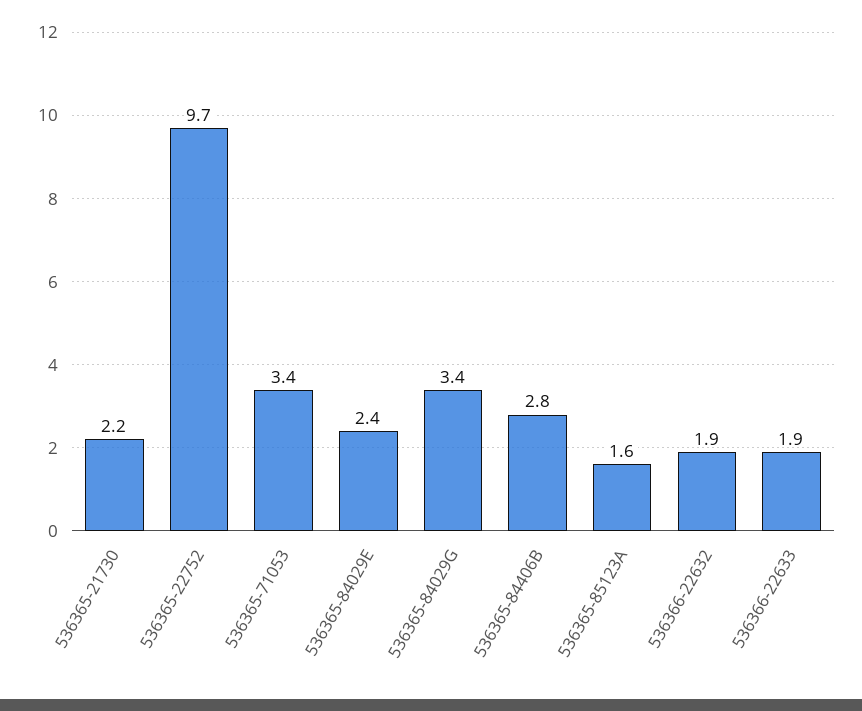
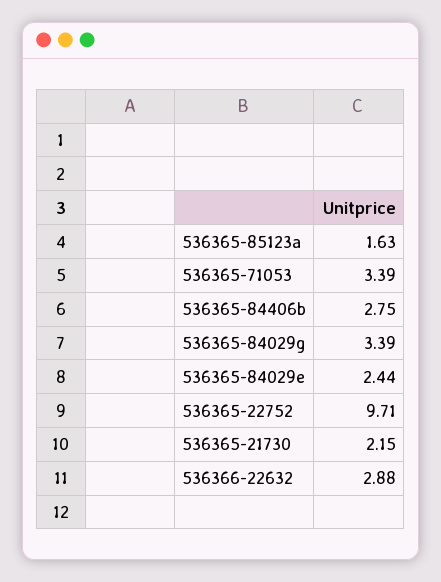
536366-22632: 1.9 -> 2.88
536366-22633: 1.9 -> none

